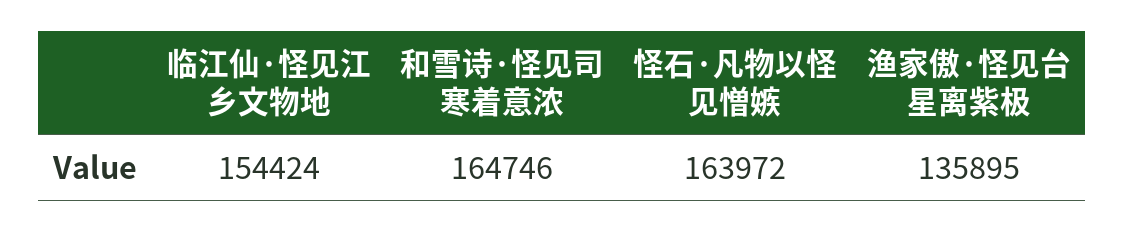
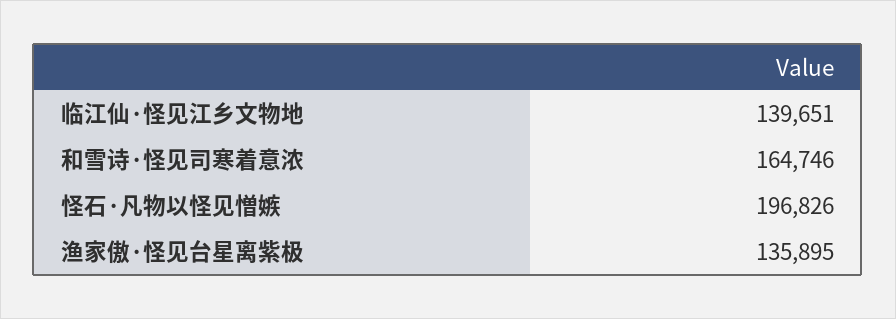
临江仙·怪见江乡文物地: 154424 -> 139651
怪石·凡物以怪见憎嫉: 163972 -> 196826

